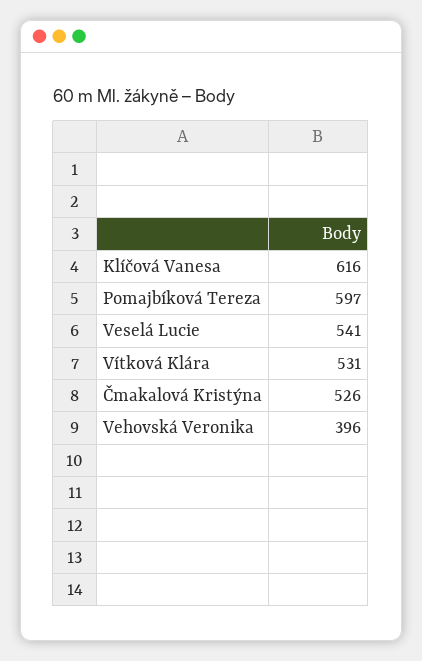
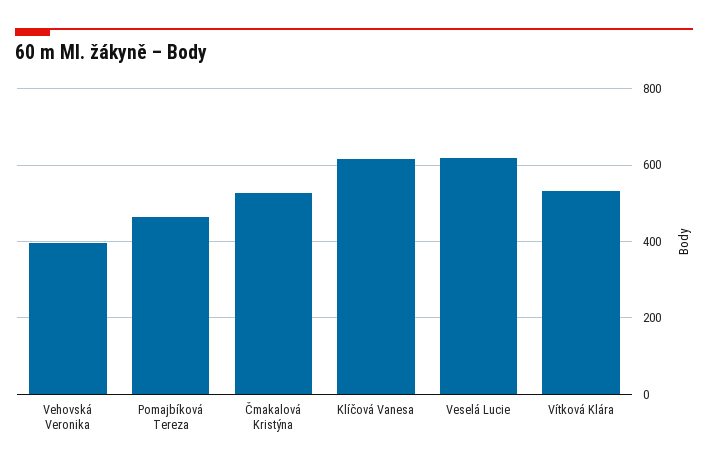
Pomajbíková Tereza: 597 -> 460
Veselá Lucie: 541 -> 620

